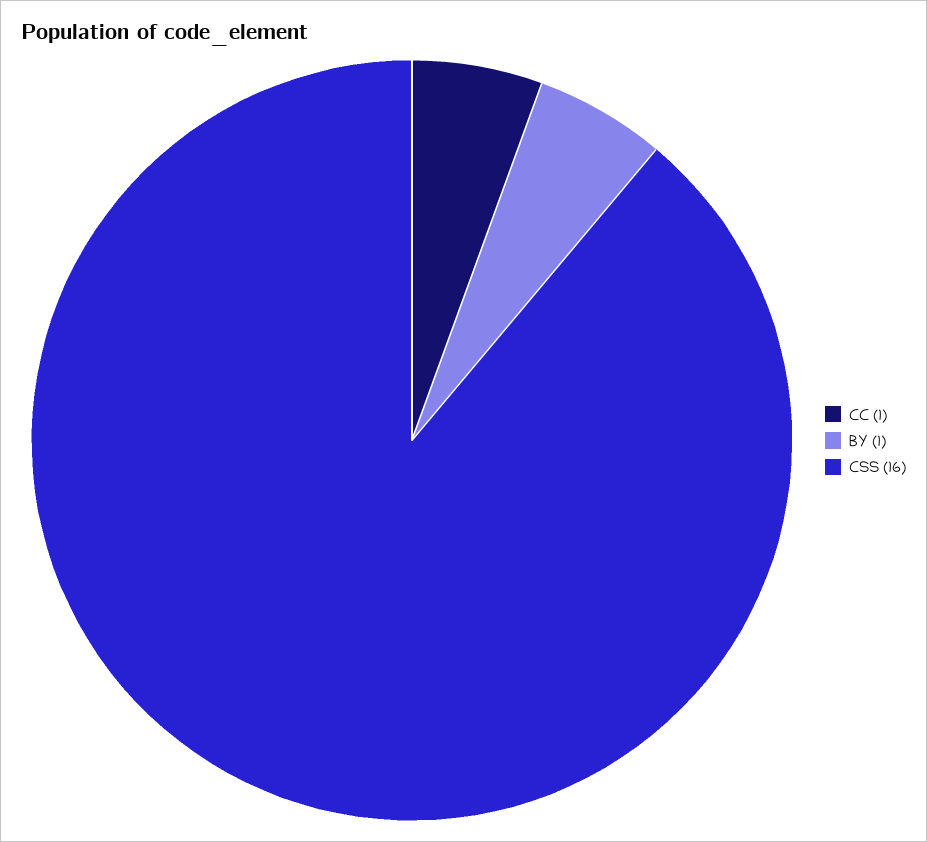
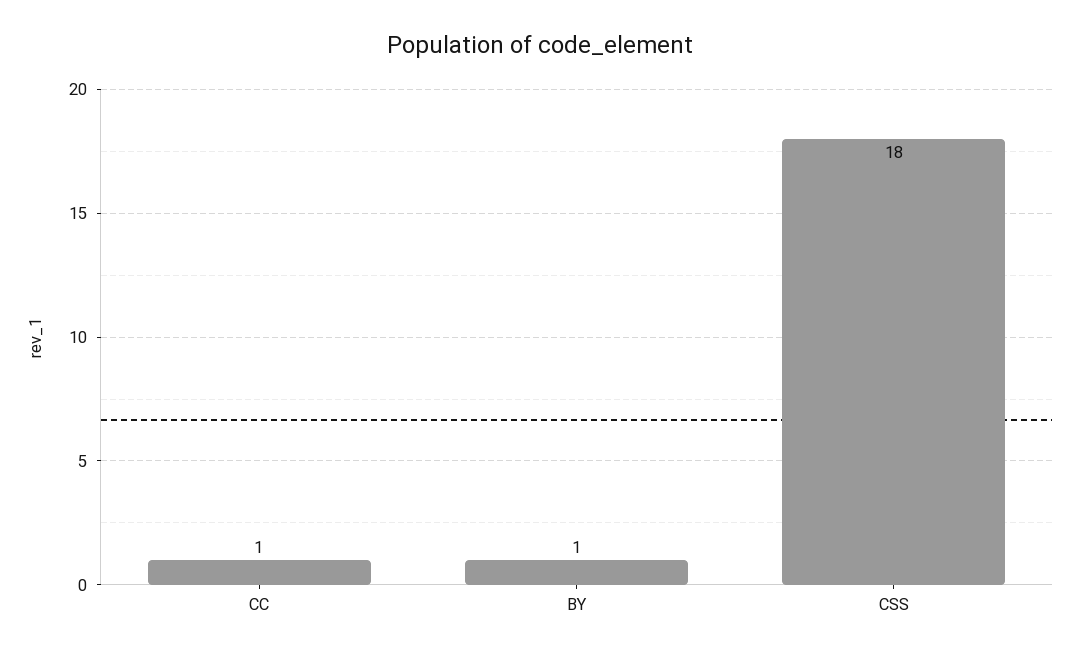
CSS: 16 -> 18

